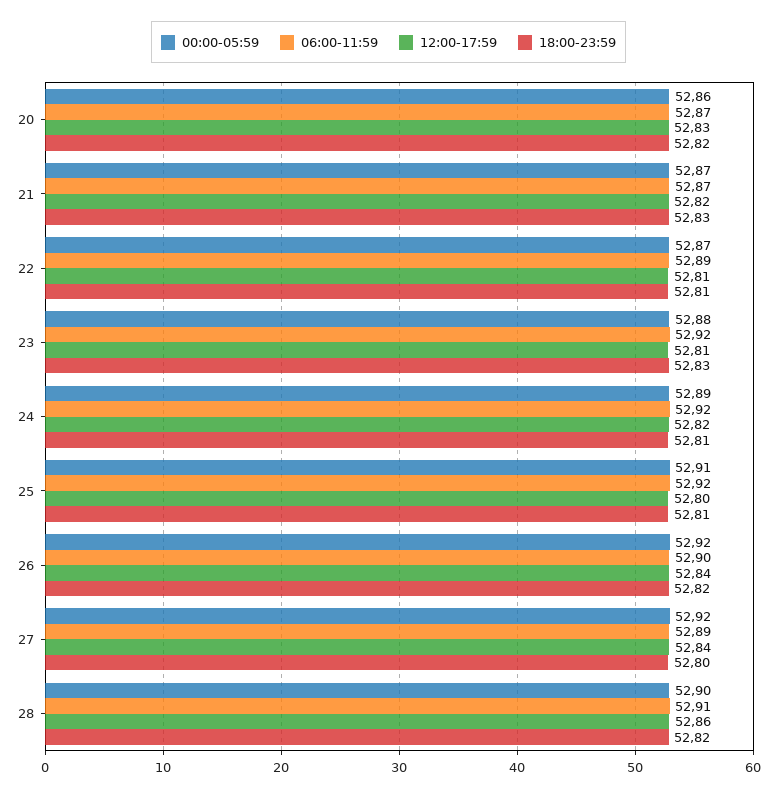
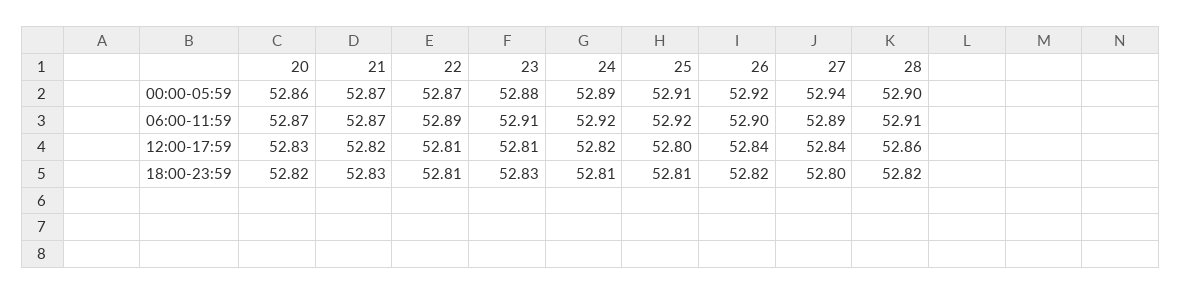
06:00-11:59, 23: 52.92 -> 52.91
00:00-05:59, 27: 52.92 -> 52.94

